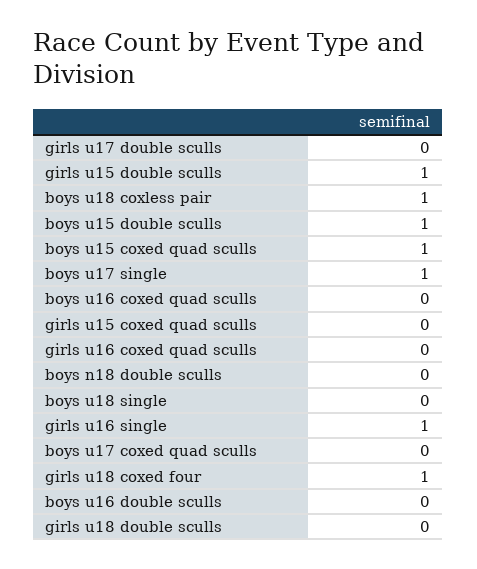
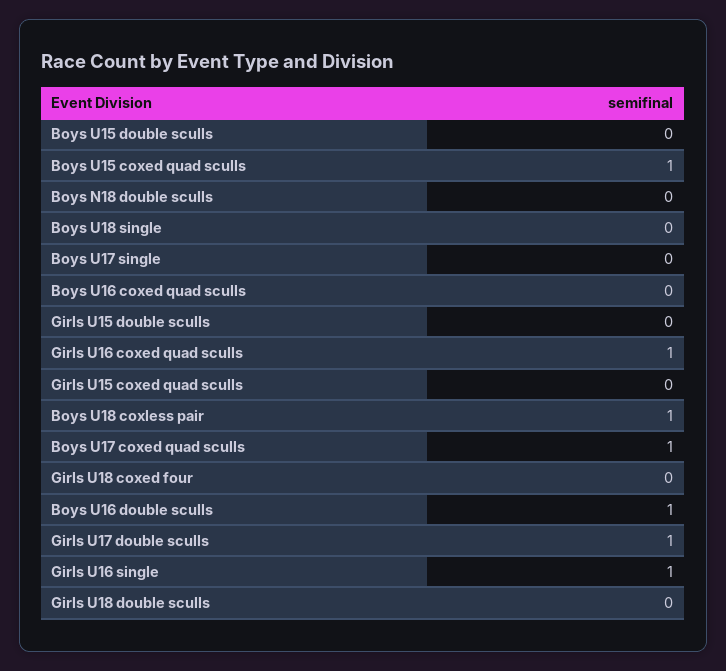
girls u17 double sculls: 0 -> 1
girls u15 double sculls: 1 -> 0
boys u15 double sculls: 1 -> 0
boys u17 single: 1 -> 0
girls u16 coxed quad sculls: 0 -> 1
boys u17 coxed quad sculls: 0 -> 1
girls u18 coxed four: 1 -> 0
boys u16 double sculls: 0 -> 1

